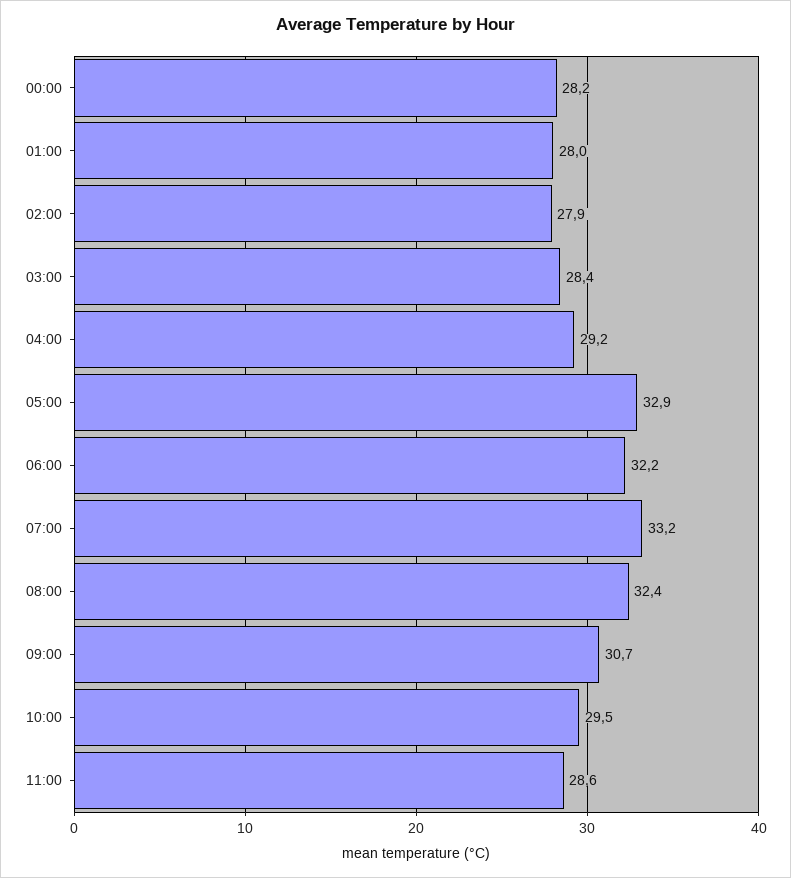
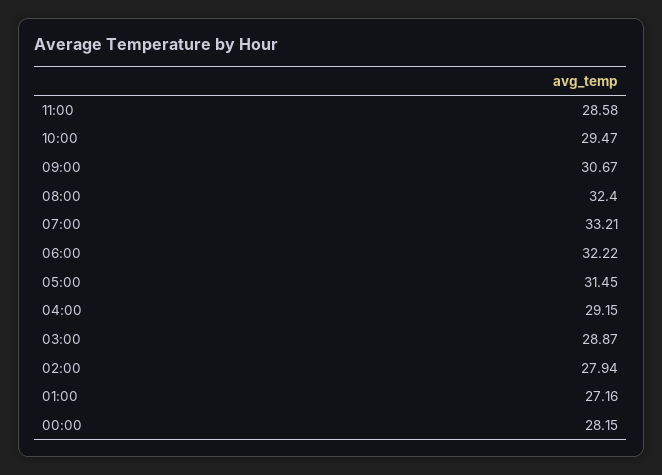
01:00: 28 -> 27.16
03:00: 28.4 -> 28.87
05:00: 32.9 -> 31.45

